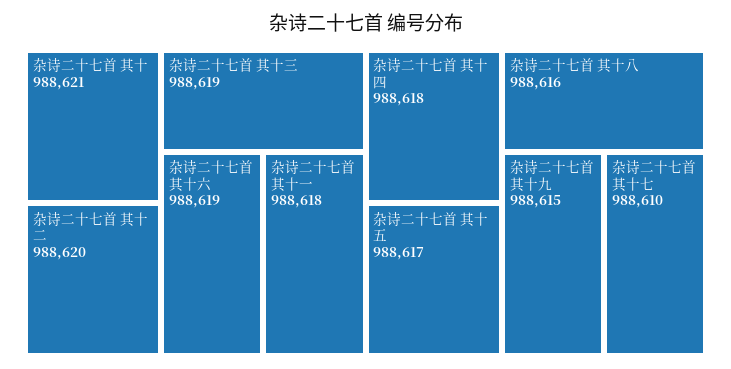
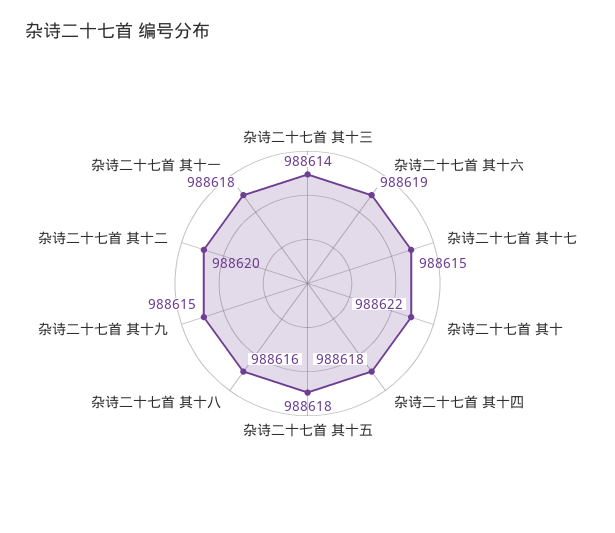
杂诗二十七首 其十: 988621 -> 988622
杂诗二十七首 其十三: 988619 -> 988614
杂诗二十七首 其十五: 988617 -> 988618
杂诗二十七首 其十七: 988610 -> 988615

